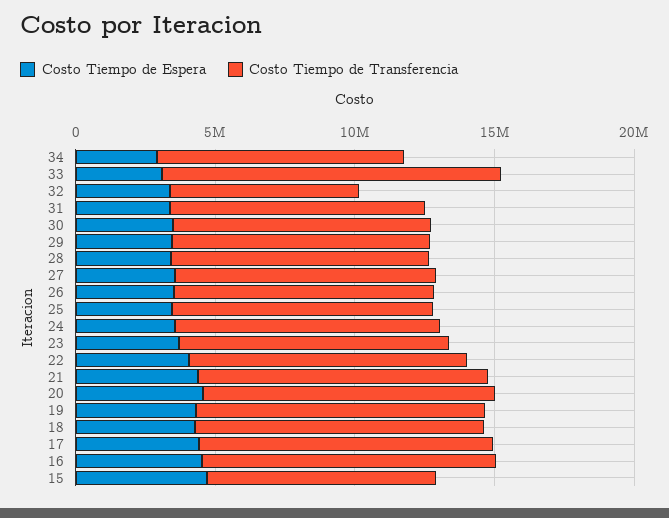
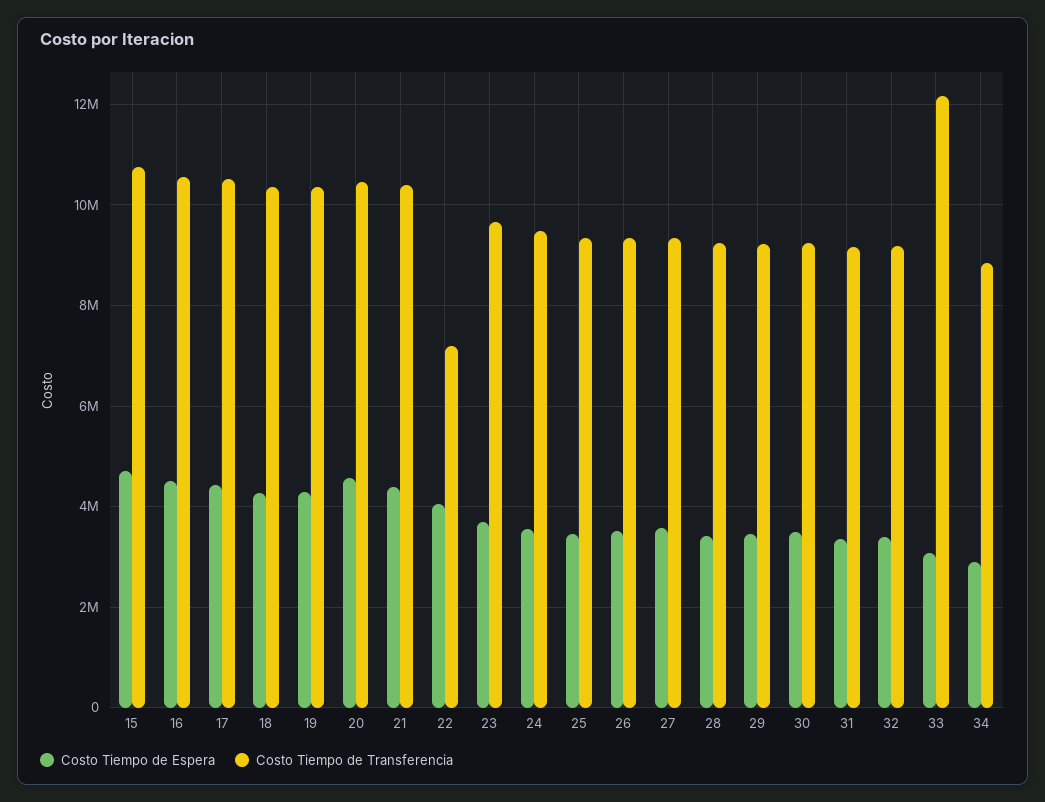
Costo Tiempo de Transferencia, 32: 7000000 -> 9200000
Costo Tiempo de Transferencia, 22: 10000000 -> 7200000
Costo Tiempo de Transferencia, 15: 8000000 -> 10800000

